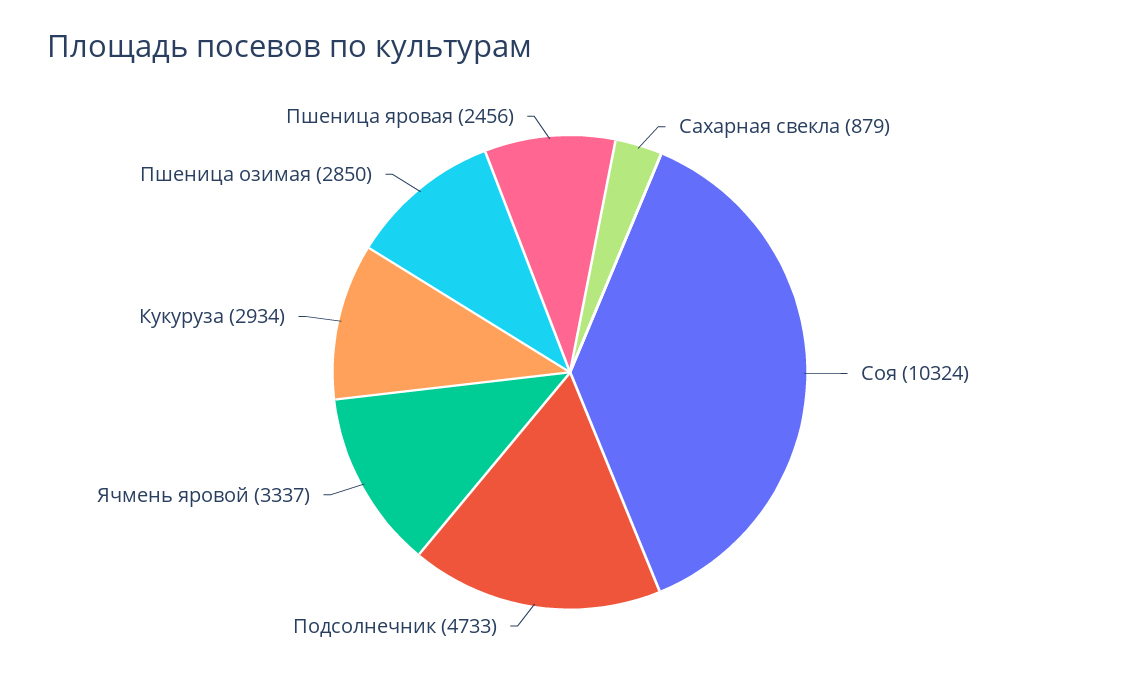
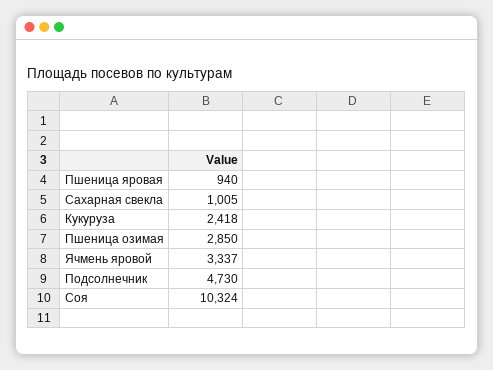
Сахарная свекла: 879 -> 1005
Подсолнечник: 4733 -> 4730
Кукуруза: 2934 -> 2418
Пшеница яровая: 2456 -> 940

